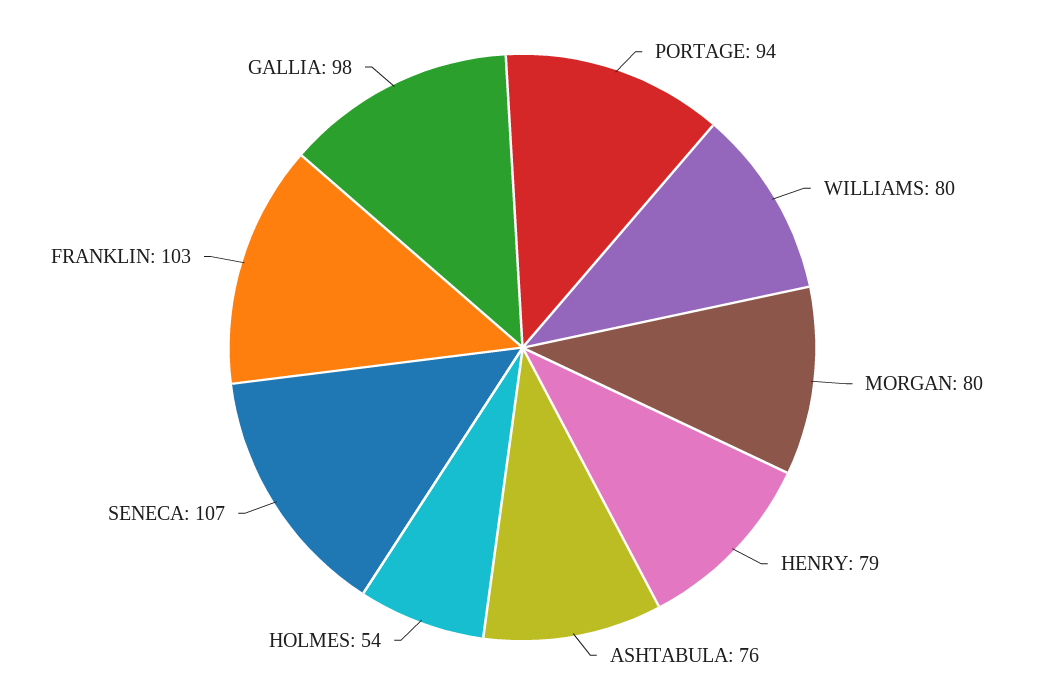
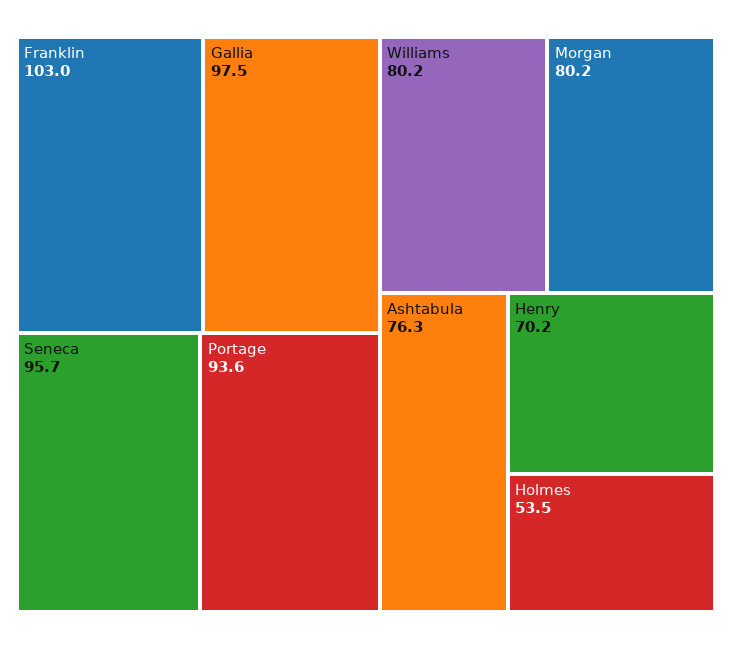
HENRY: 79 -> 70.2
SENECA: 107 -> 95.7

